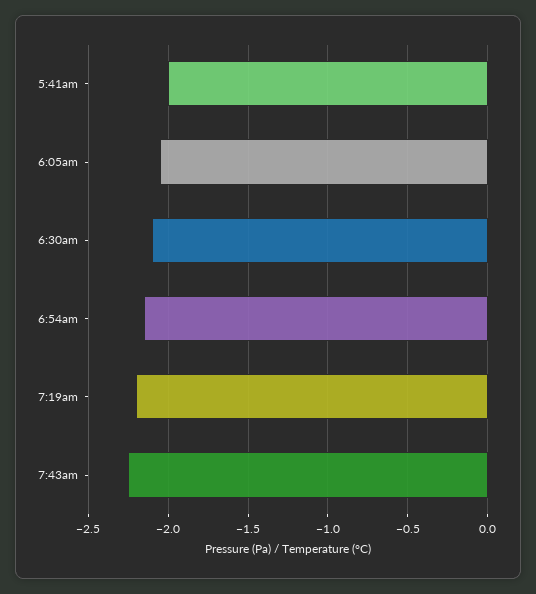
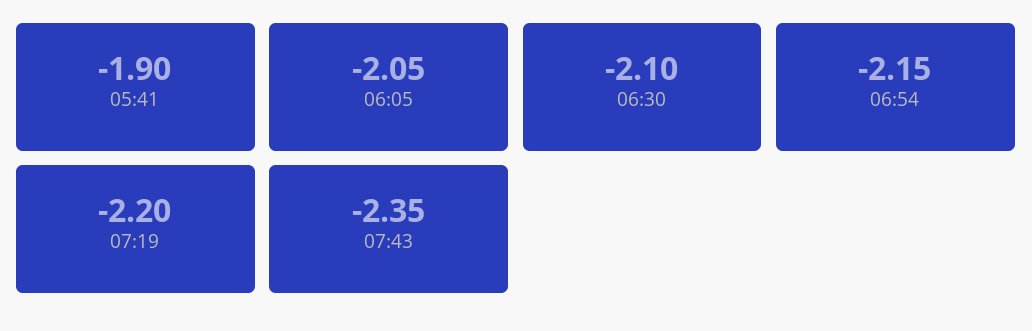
5:41am: -2 -> -1.9
7:43am: -2.25 -> -2.35

